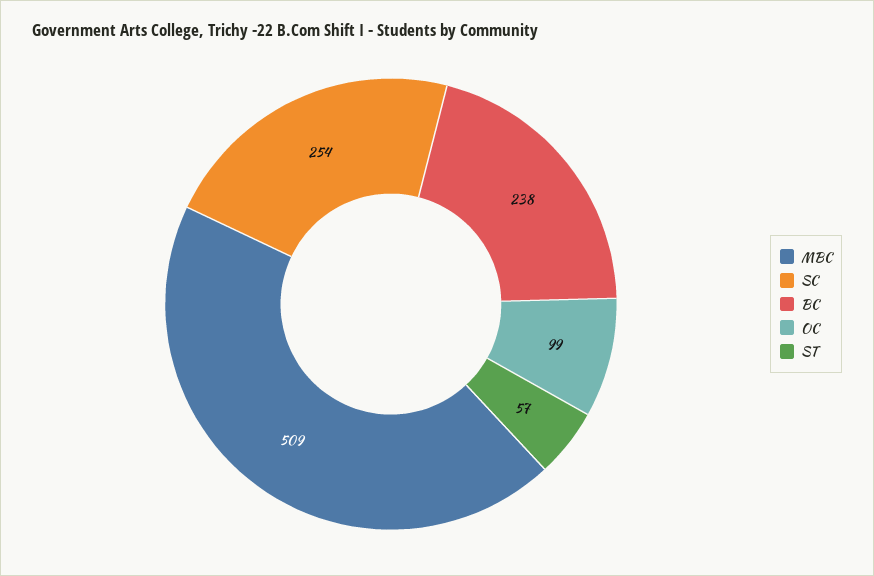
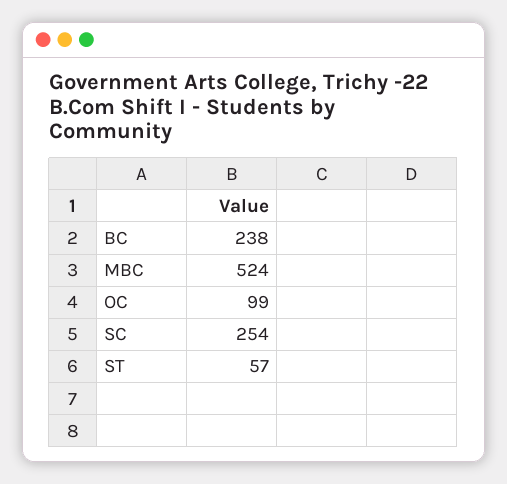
MBC: 509 -> 524

